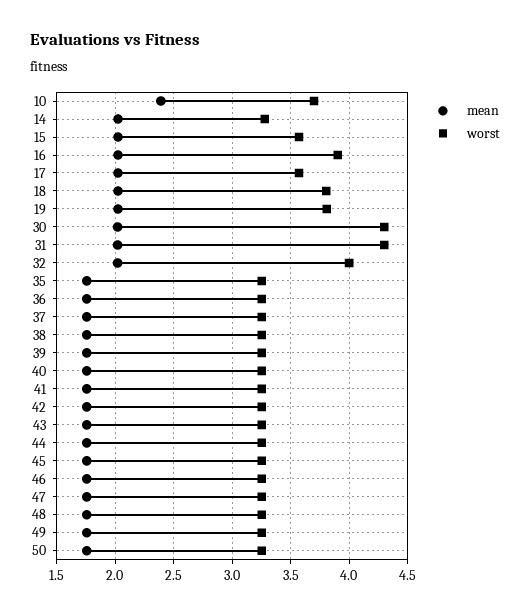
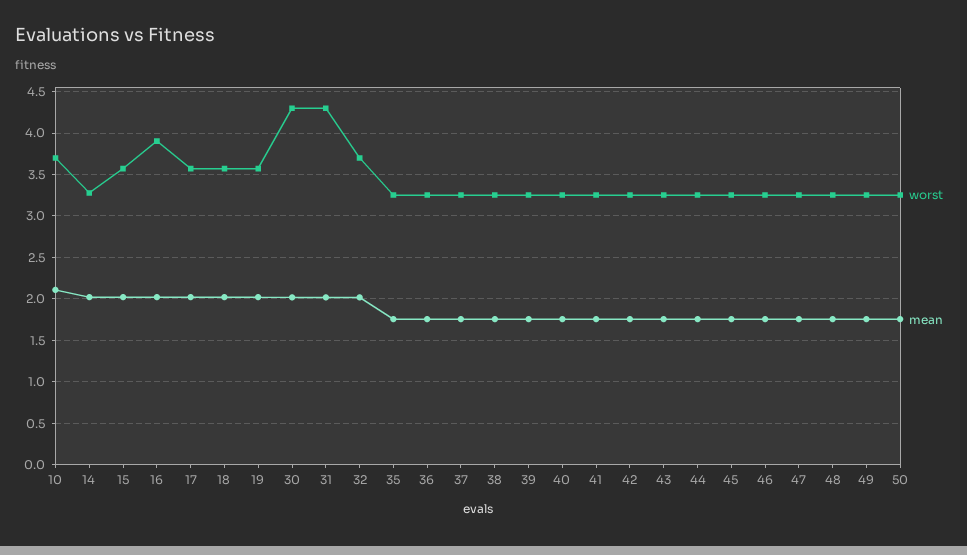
mean, 10: 2.4 -> 2.1
worst, 18: 3.8 -> 3.6
worst, 19: 3.8 -> 3.6
worst, 32: 4 -> 3.7

